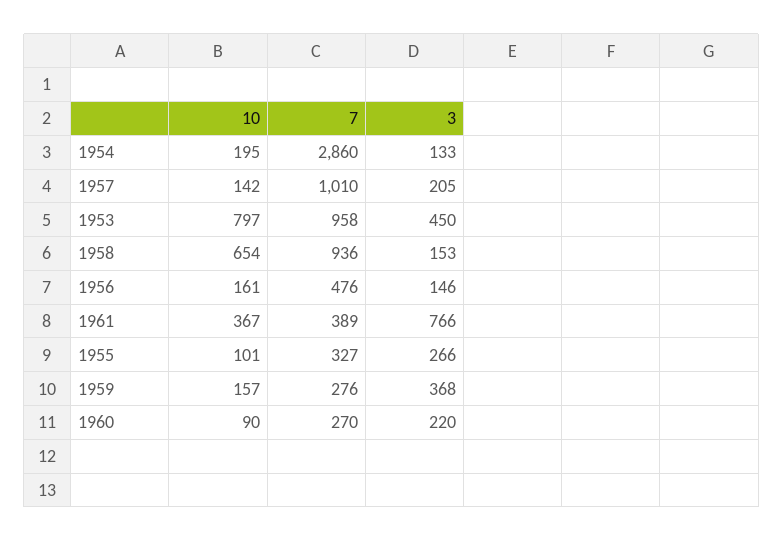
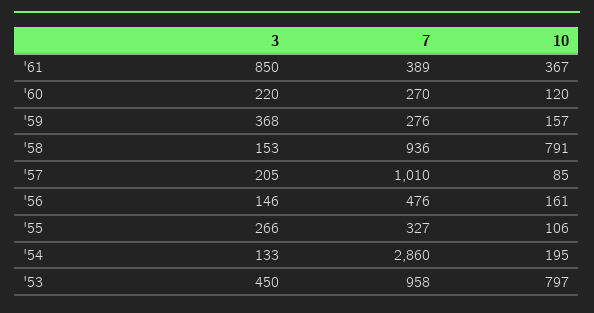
10, 1957: 142 -> 85
10, 1958: 654 -> 791
3, 1961: 766 -> 850
10, 1955: 101 -> 106
10, 1960: 90 -> 120

